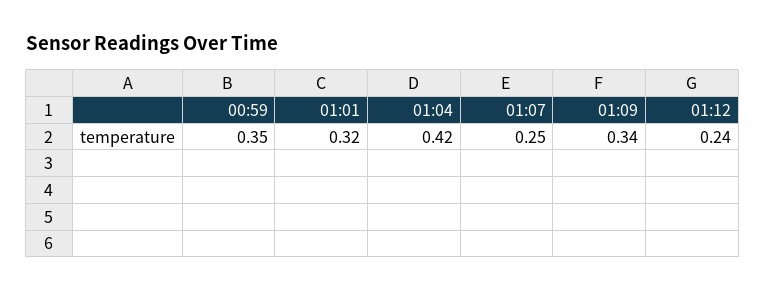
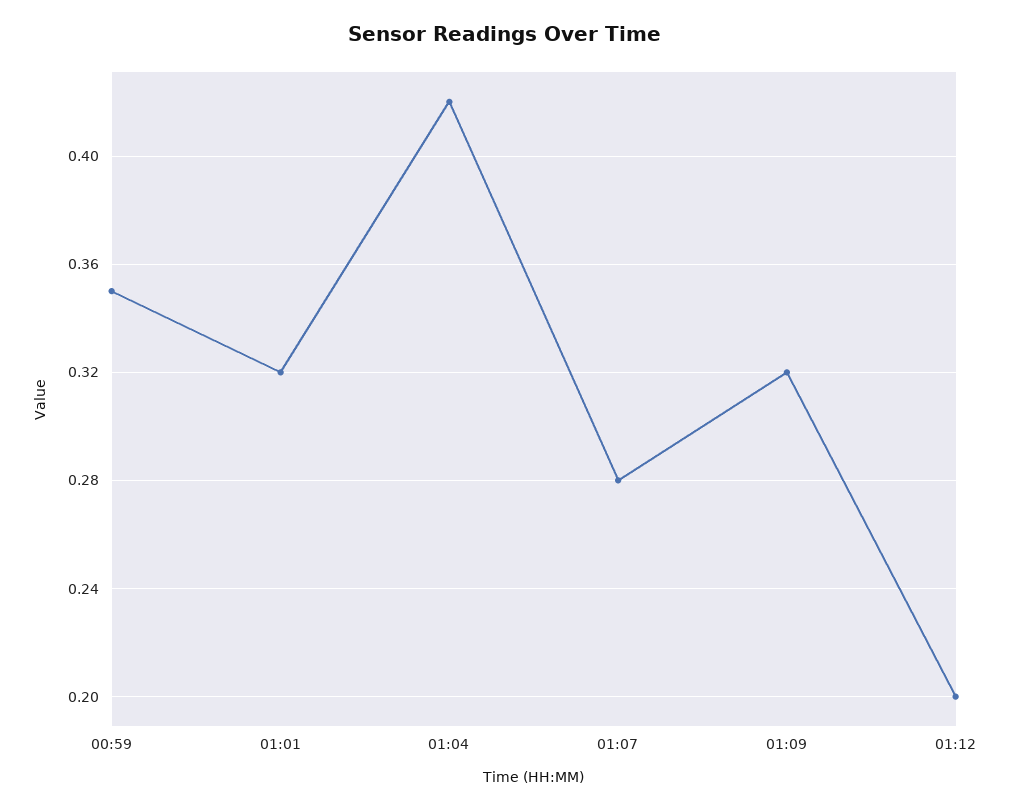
01:07: 0.25 -> 0.28
01:09: 0.34 -> 0.32
01:12: 0.24 -> 0.2

